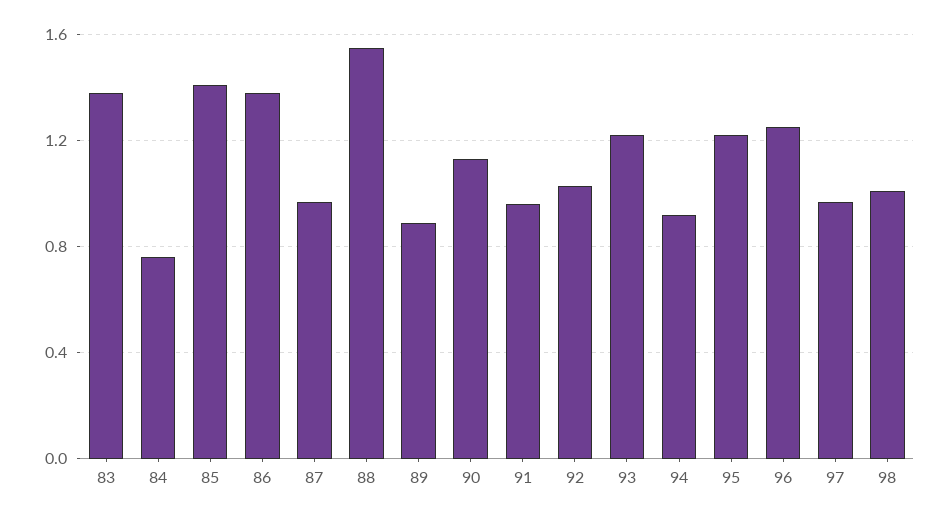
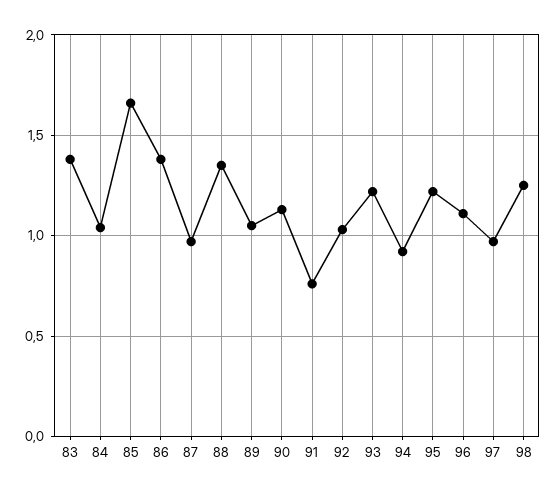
84: 0.75 -> 1.05
85: 1.4 -> 1.65
88: 1.55 -> 1.35
89: 0.9 -> 1.05
91: 0.95 -> 0.75
96: 1.25 -> 1.1
98: 1 -> 1.25

